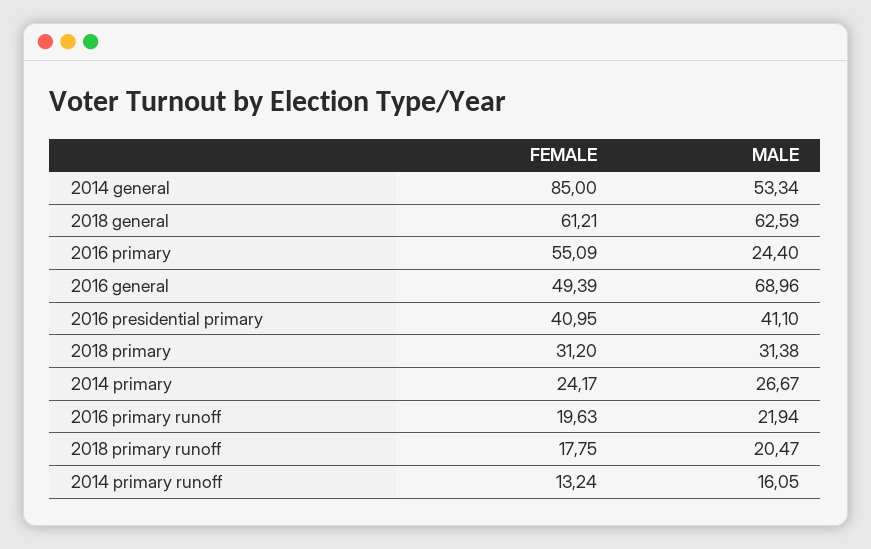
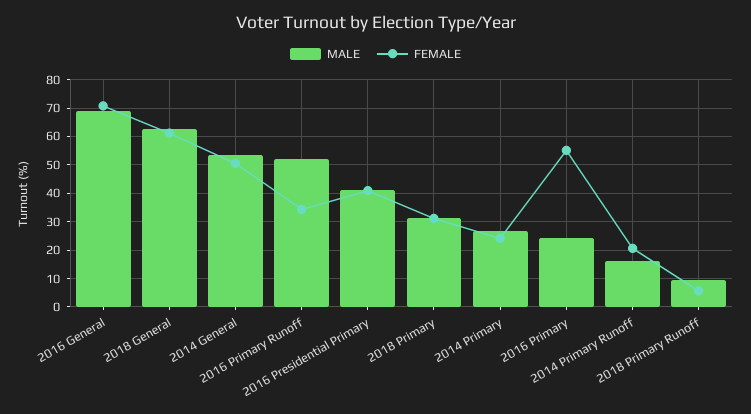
FEMALE, 2014 general: 85 -> 50
FEMALE, 2016 general: 49.39 -> 70
FEMALE, 2016 primary runoff: 19.63 -> 35
MALE, 2016 primary runoff: 21.94 -> 52.5
FEMALE, 2018 primary runoff: 17.75 -> 5
MALE, 2018 primary runoff: 20.47 -> 10
FEMALE, 2014 primary runoff: 13.24 -> 20

